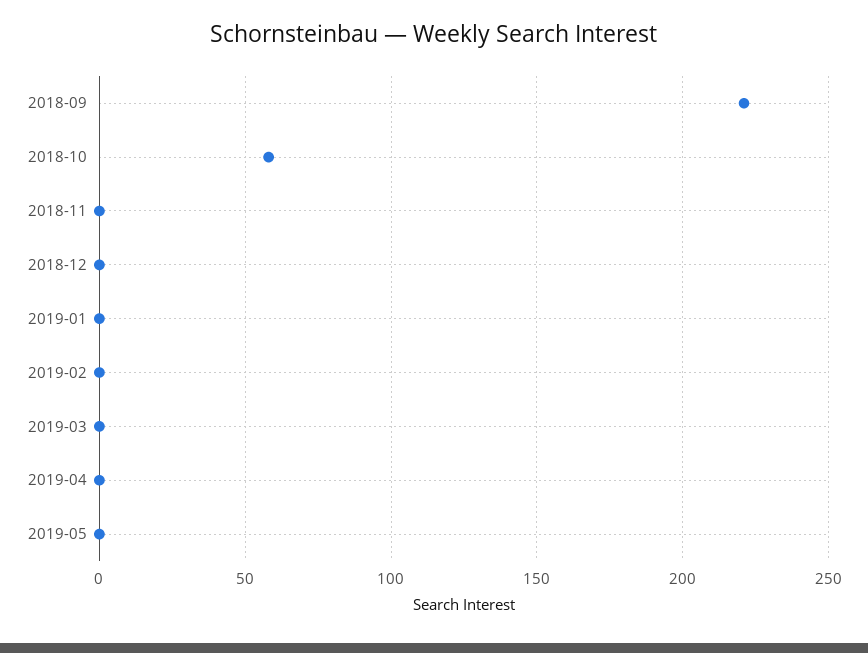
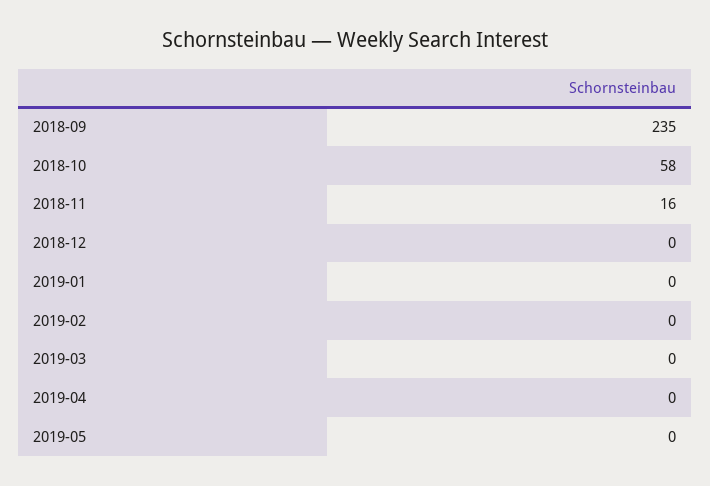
2018-09: 220 -> 235
2018-11: 0 -> 16

